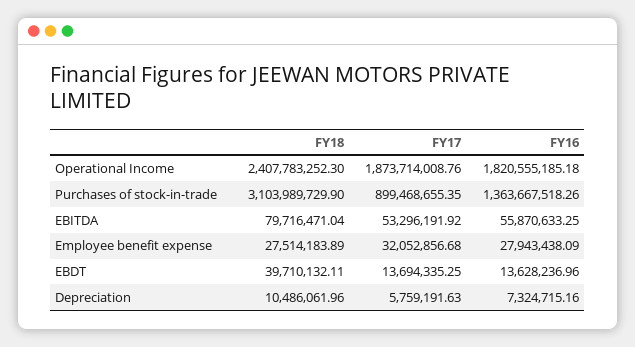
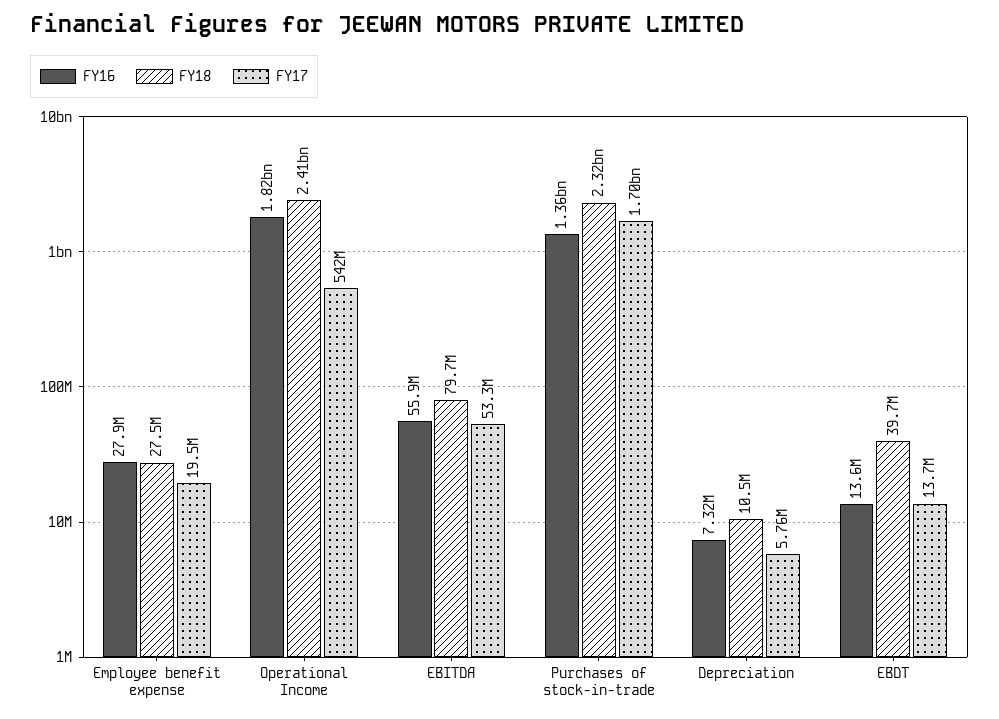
FY17, Operational Income: 1873714008.76 -> 542000000
FY18, Purchases of stock-in-trade: 3103989729.9 -> 2320000000
FY17, Purchases of stock-in-trade: 899468655.35 -> 1700000000
FY17, Employee benefit expense: 32052856.68 -> 19500000

